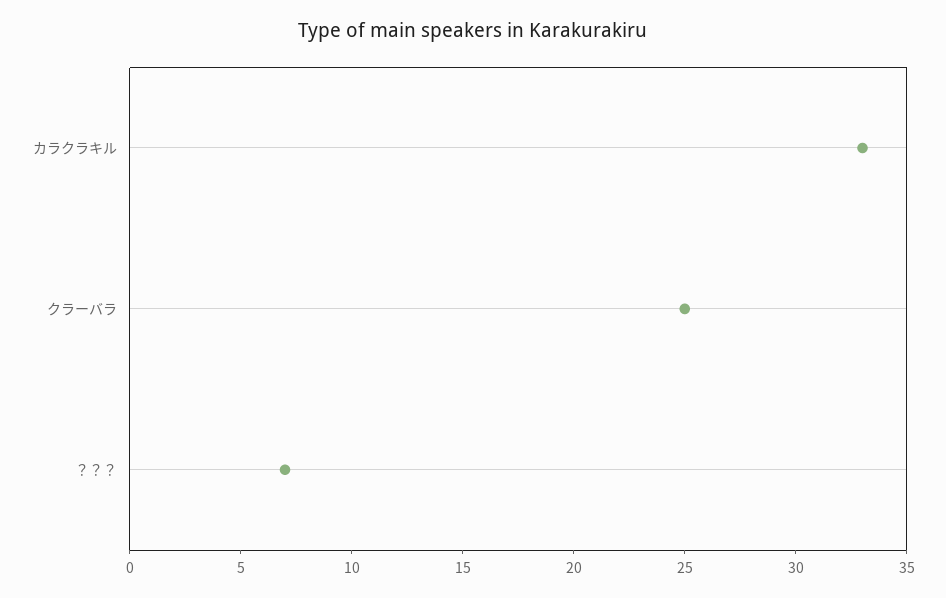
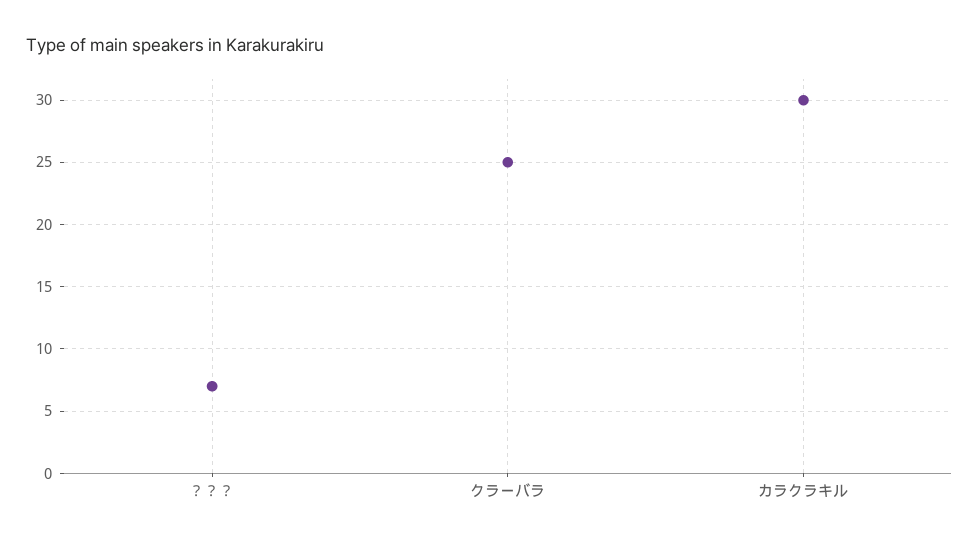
カラクラキル: 33 -> 30

